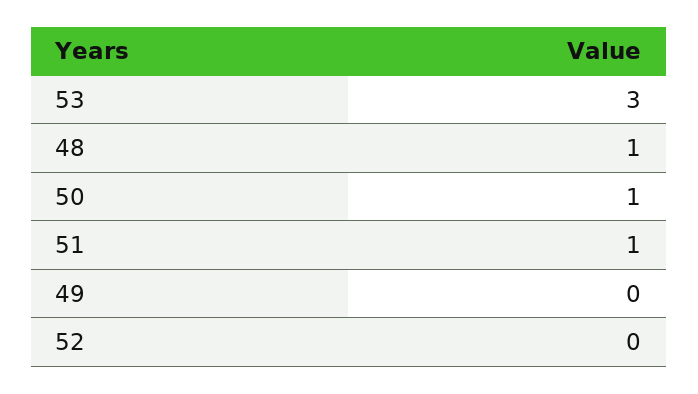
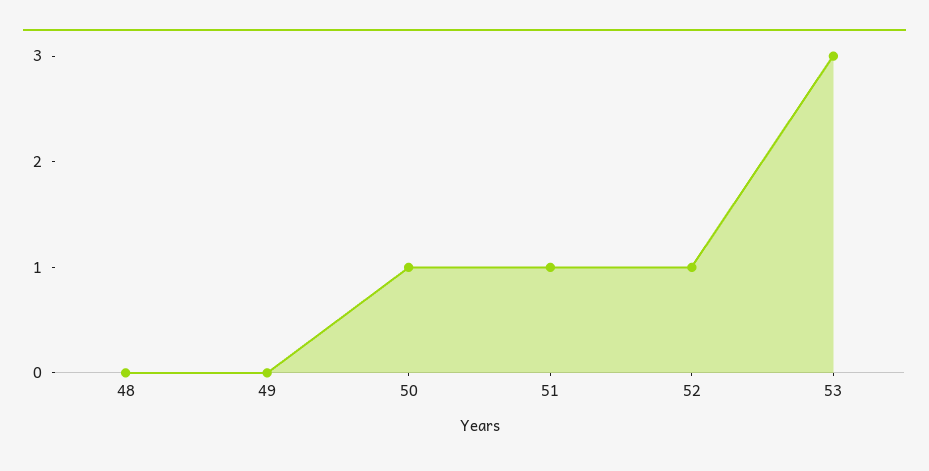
48: 1 -> 0
52: 0 -> 1

